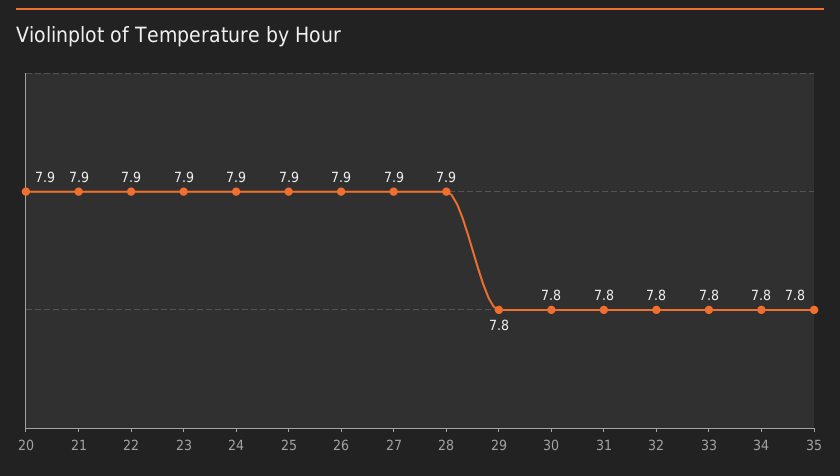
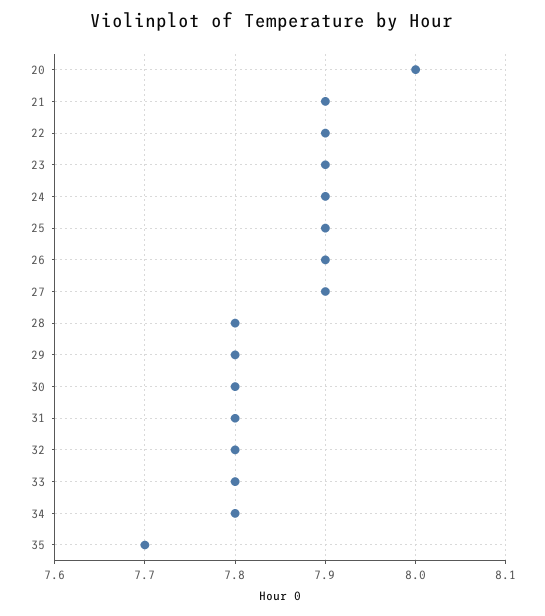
20: 7.9 -> 8
28: 7.9 -> 7.8
35: 7.8 -> 7.7

